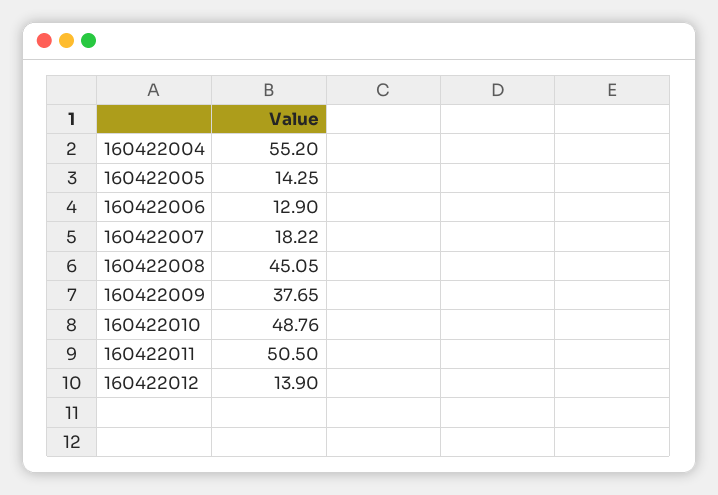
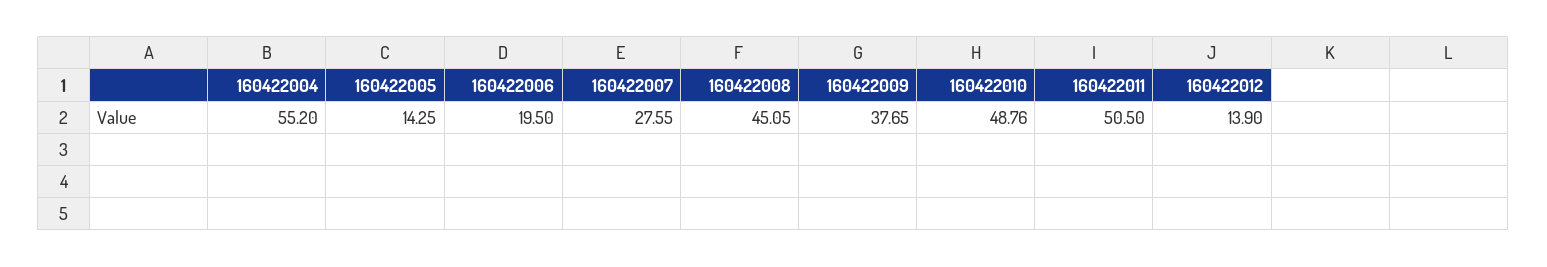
160422006: 12.9 -> 19.5
160422007: 18.22 -> 27.55

